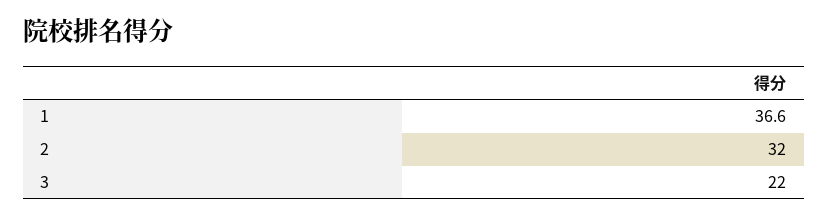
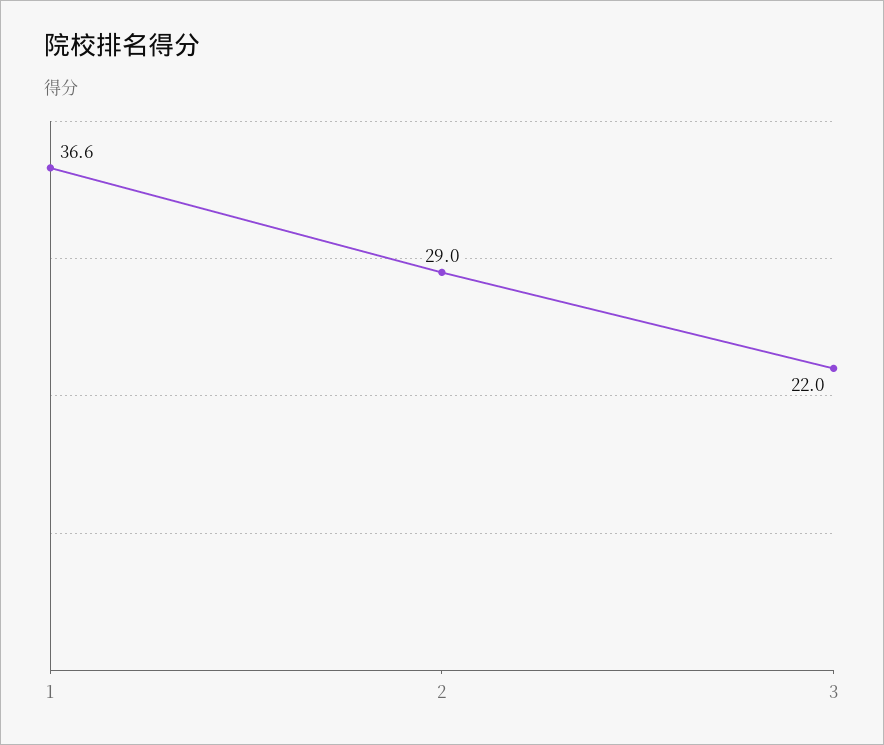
2: 32 -> 29

